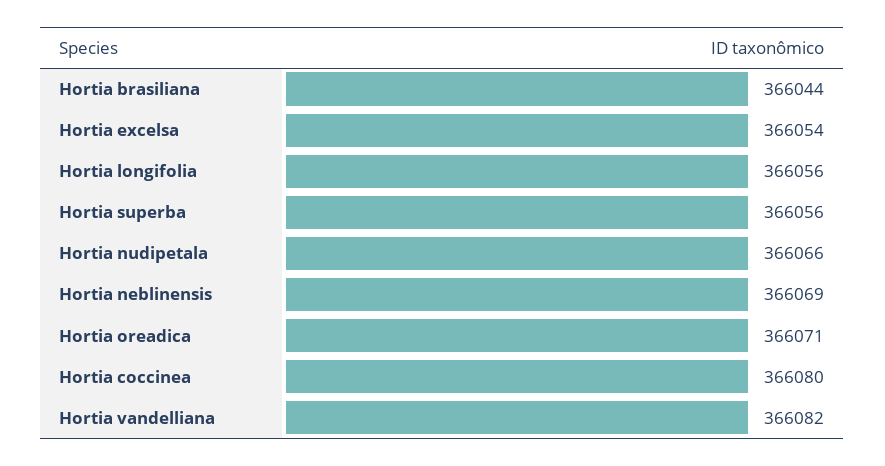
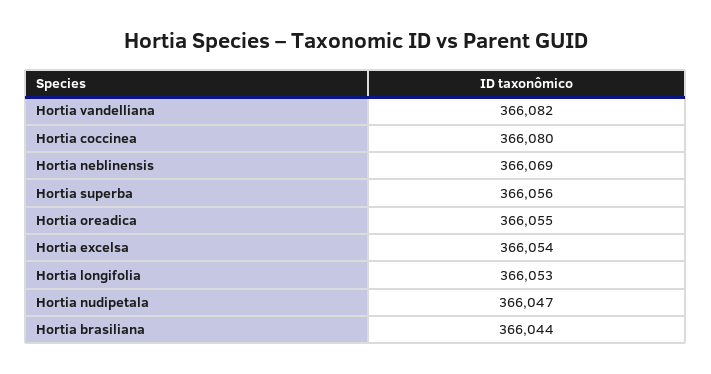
Hortia longifolia: 366056 -> 366053
Hortia nudipetala: 366066 -> 366047
Hortia oreadica: 366071 -> 366055

